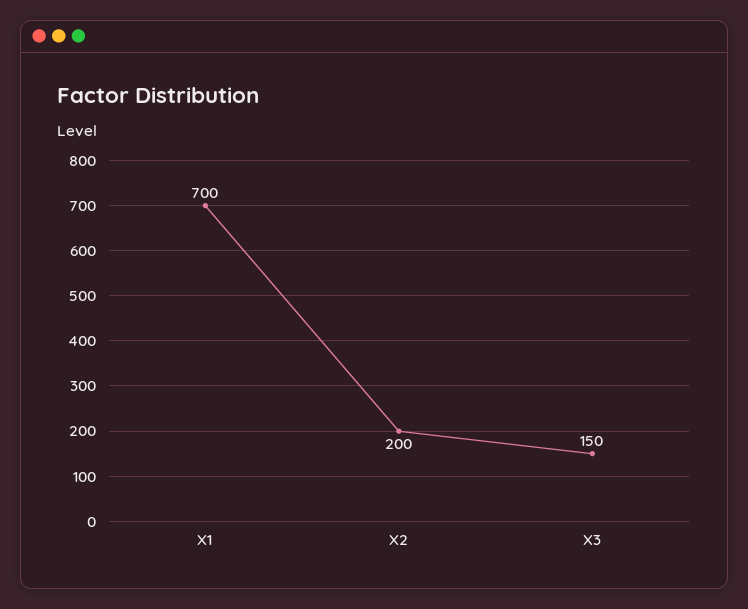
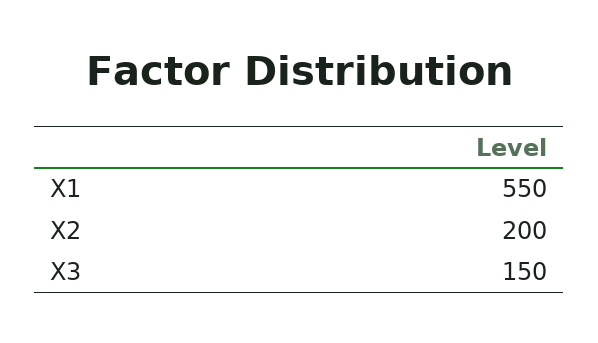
X1: 700 -> 550

